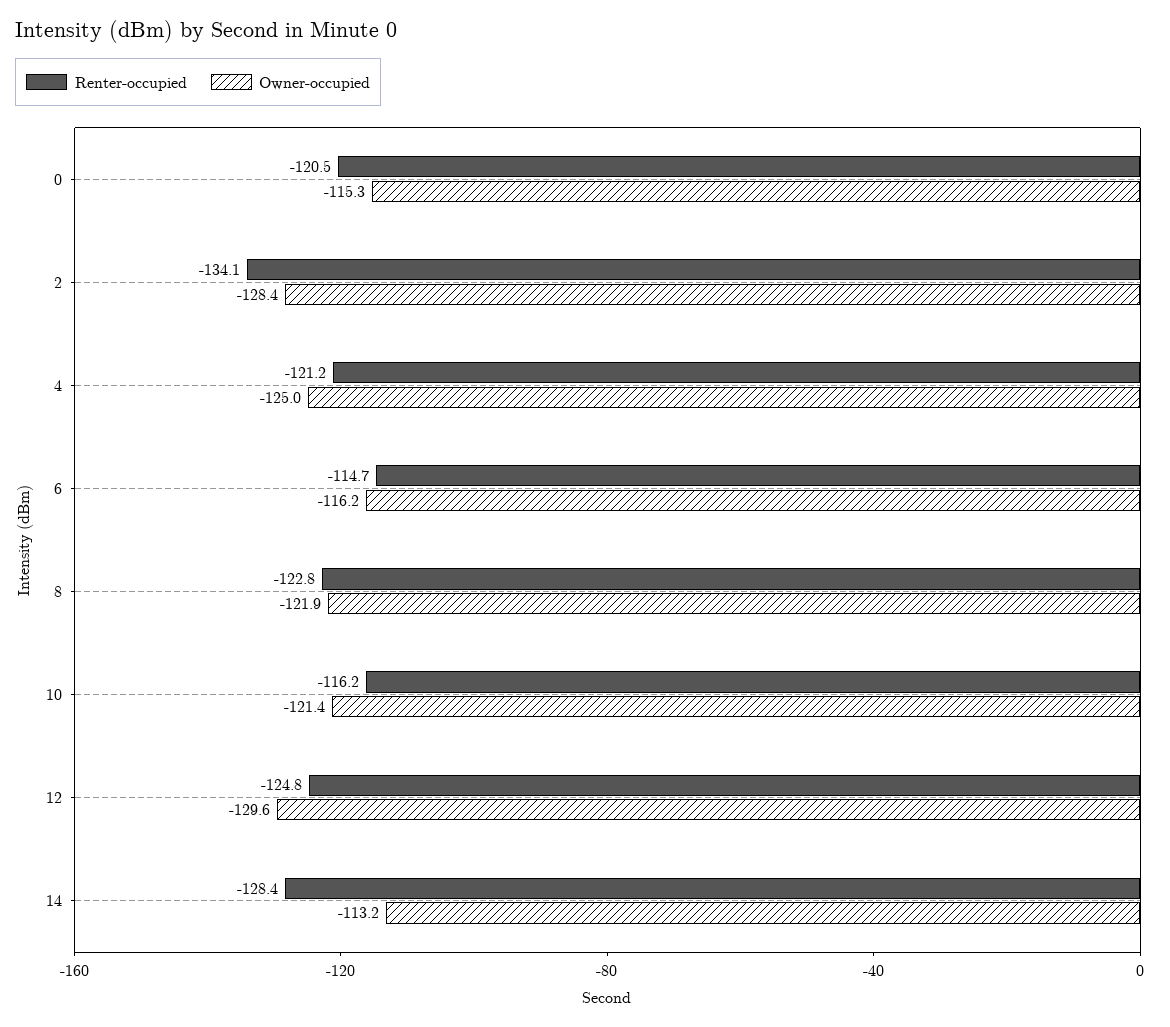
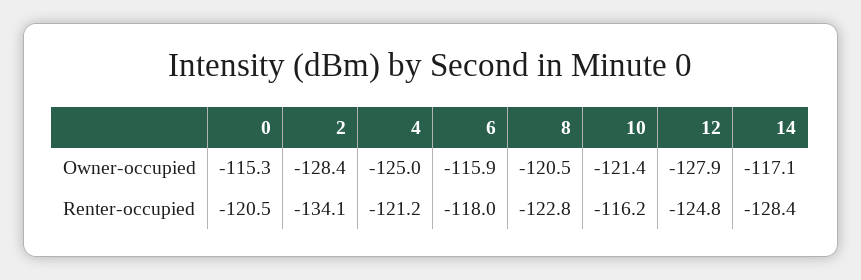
Renter-occupied, 6: -114.7 -> -118
Owner-occupied, 6: -116.2 -> -115.9
Owner-occupied, 8: -121.9 -> -120.5
Owner-occupied, 12: -129.6 -> -127.9
Owner-occupied, 14: -113.2 -> -117.1

